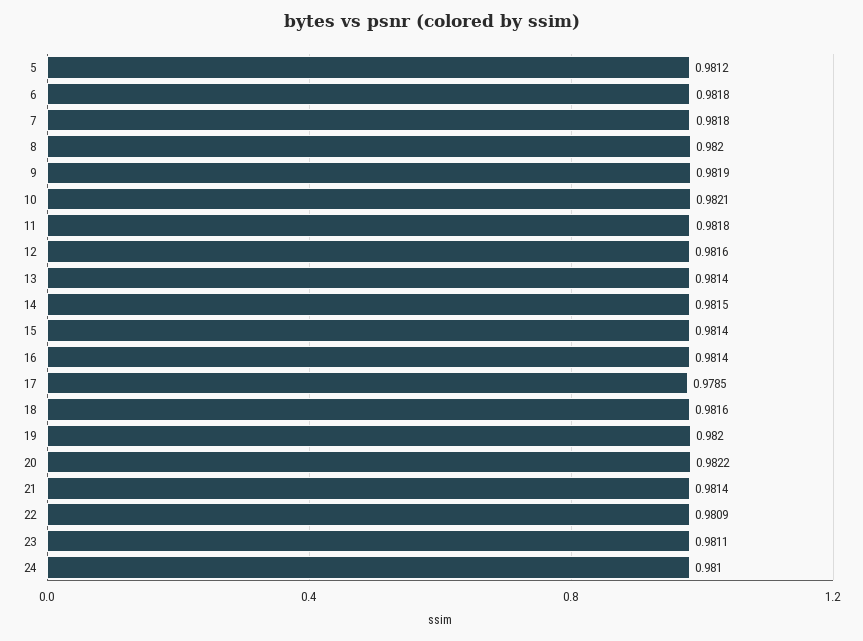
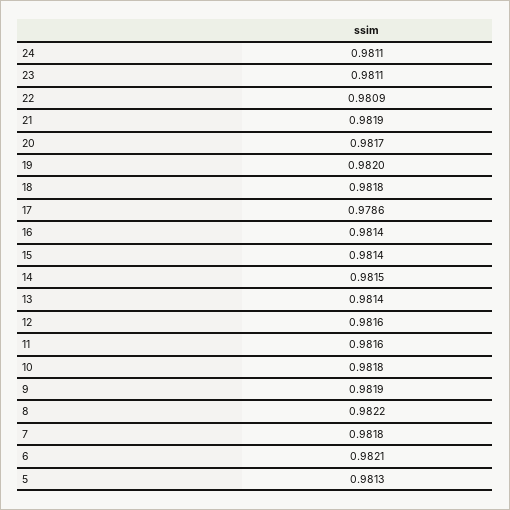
5: 0.9812 -> 0.9813
6: 0.9818 -> 0.9821
8: 0.982 -> 0.9822
10: 0.9821 -> 0.9818
11: 0.9818 -> 0.9816
17: 0.9785 -> 0.9786
18: 0.9816 -> 0.9818
20: 0.9822 -> 0.9817
21: 0.9814 -> 0.9819
24: 0.981 -> 0.9811

